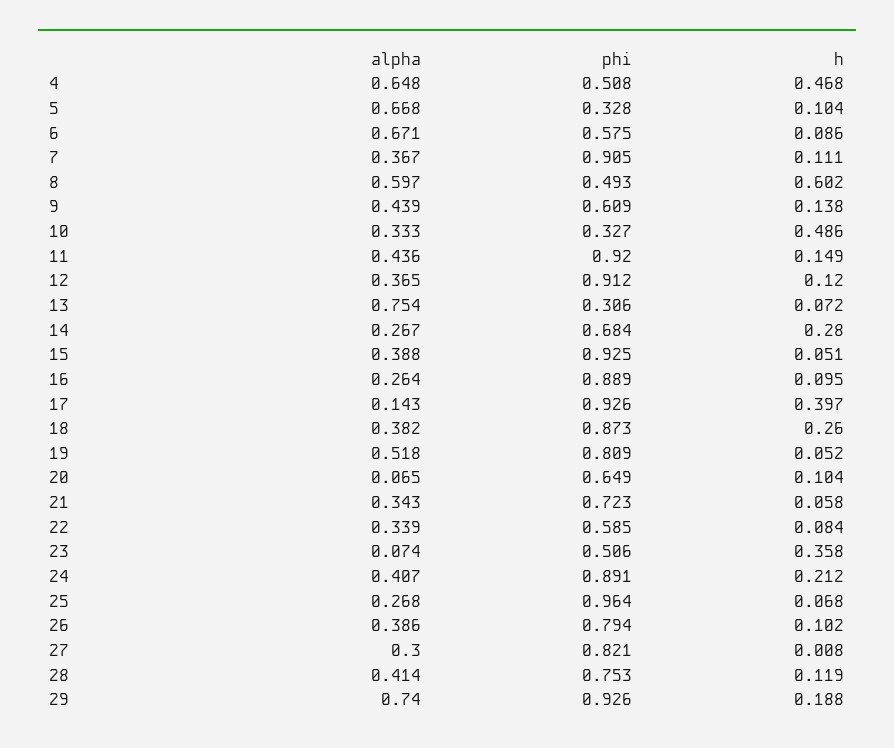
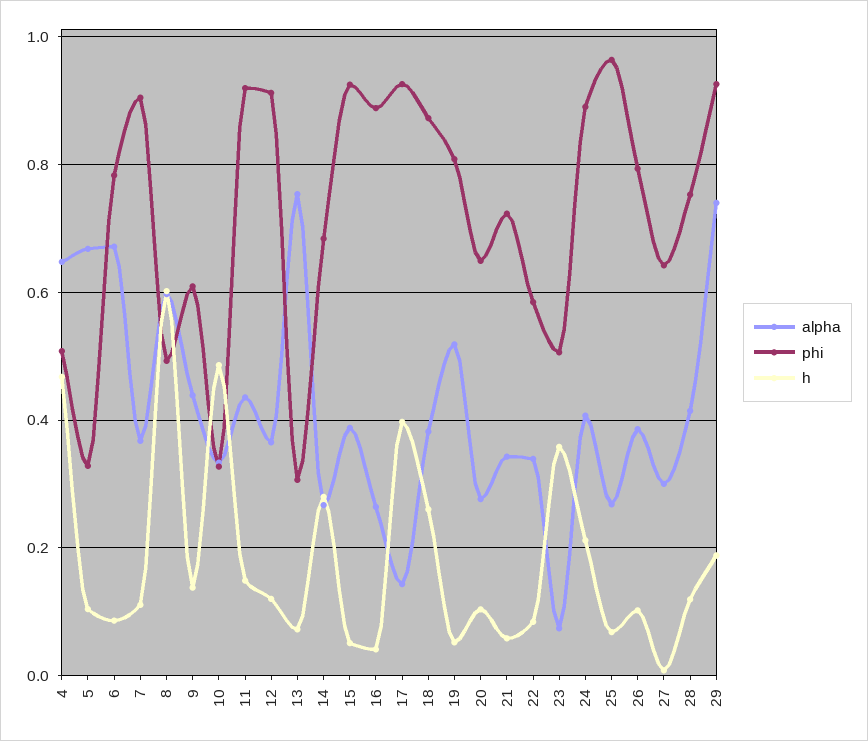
phi, 6: 0.575 -> 0.78
h, 16: 0.095 -> 0.04
alpha, 20: 0.065 -> 0.28
phi, 27: 0.821 -> 0.64

